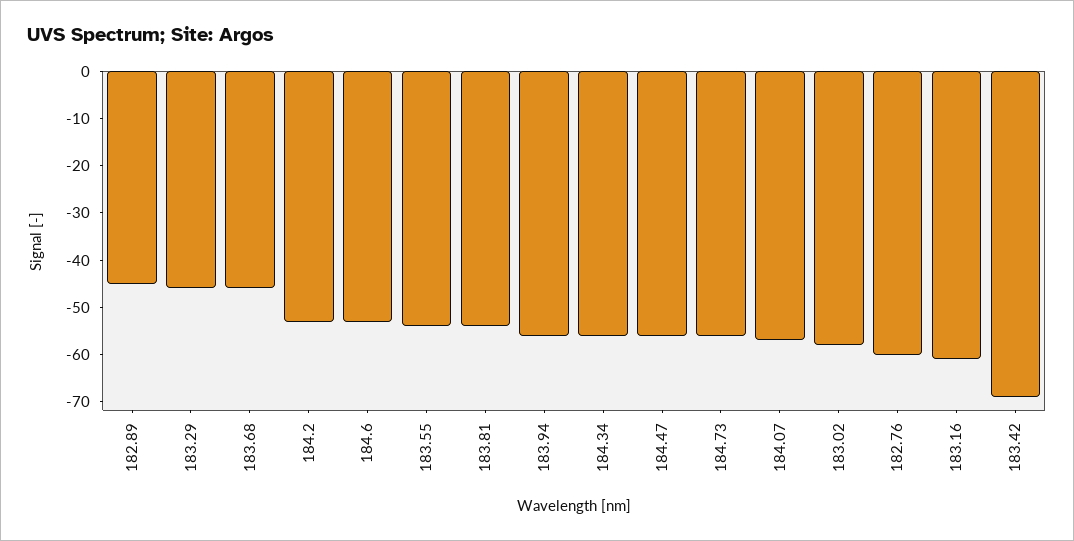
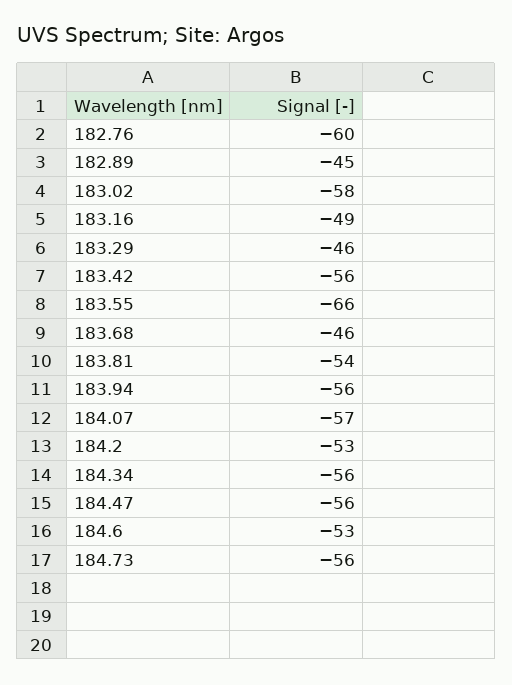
183.55: -55 -> -66
183.16: -60 -> -49
183.42: -70 -> -56

